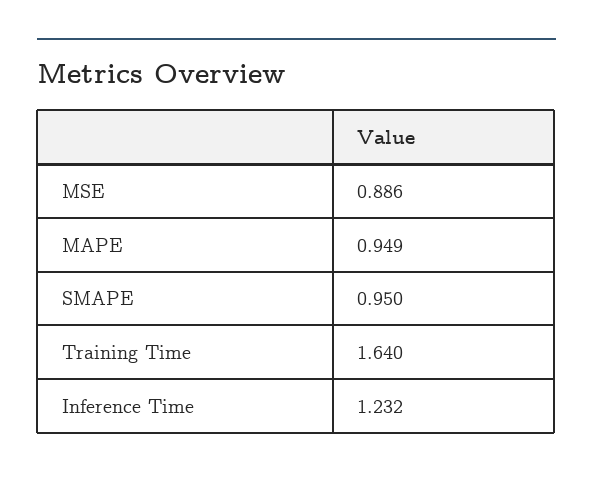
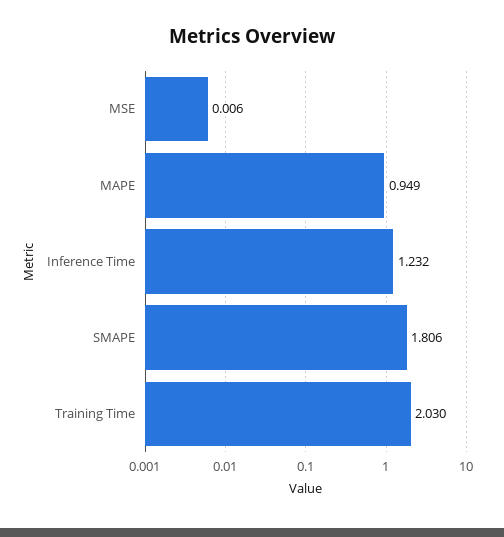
MSE: 0.886 -> 0.006
SMAPE: 0.95 -> 1.806
Training Time: 1.64 -> 2.03

